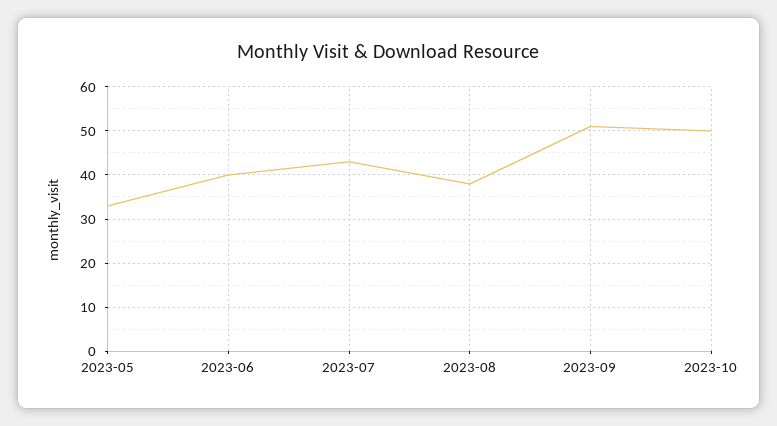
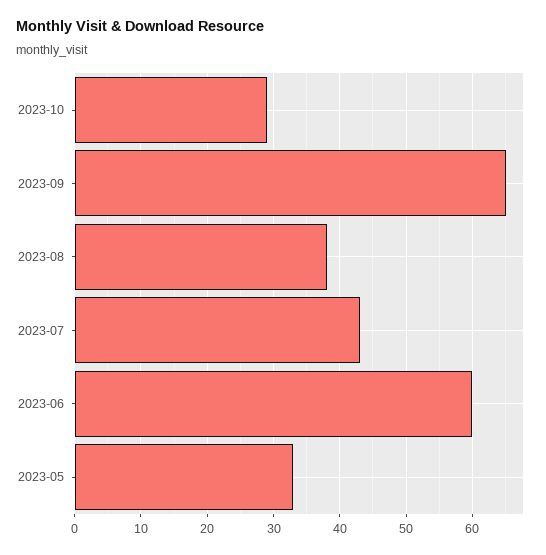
2023-06: 40 -> 60
2023-09: 50 -> 65
2023-10: 50 -> 29

